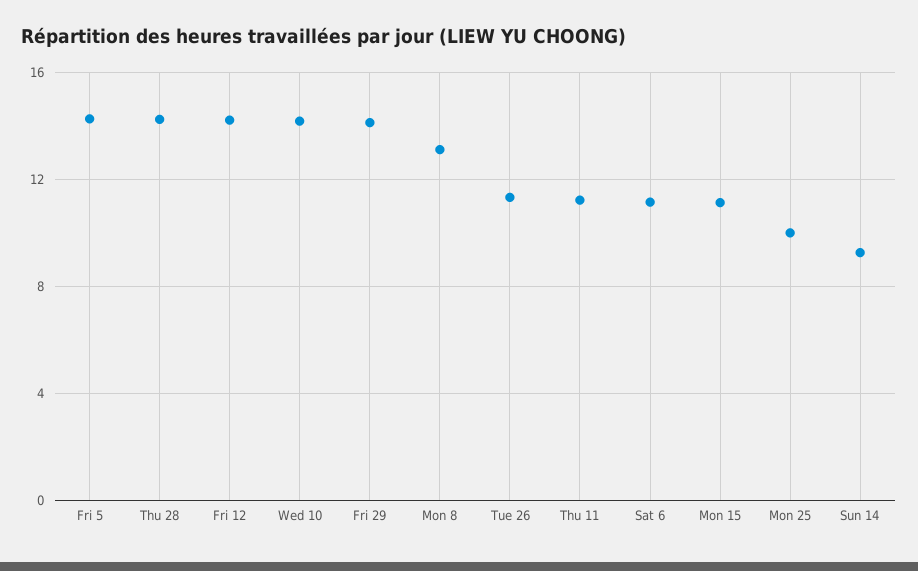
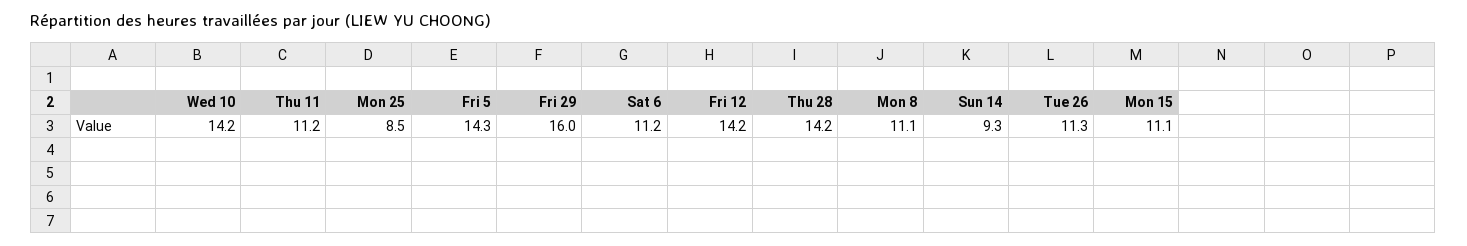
Fri 29: 14 -> 16
Mon 8: 13 -> 11.1
Mon 25: 10 -> 8.5

